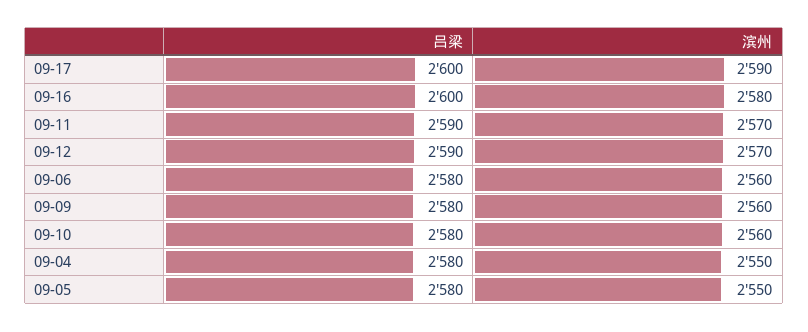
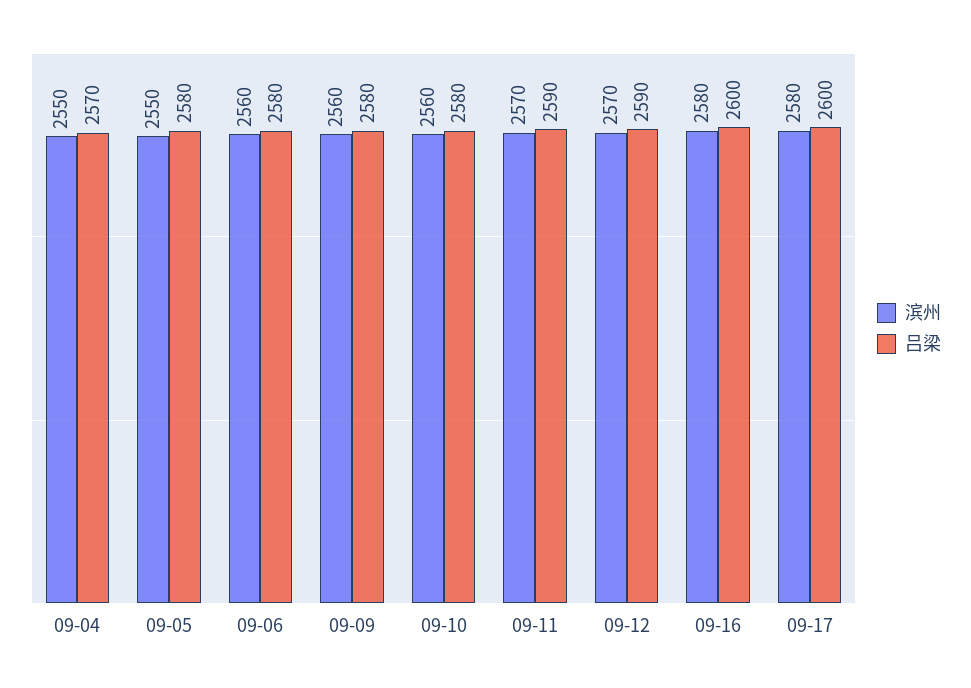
滨州, 09-17: 2590 -> 2580
吕梁, 09-04: 2580 -> 2570

